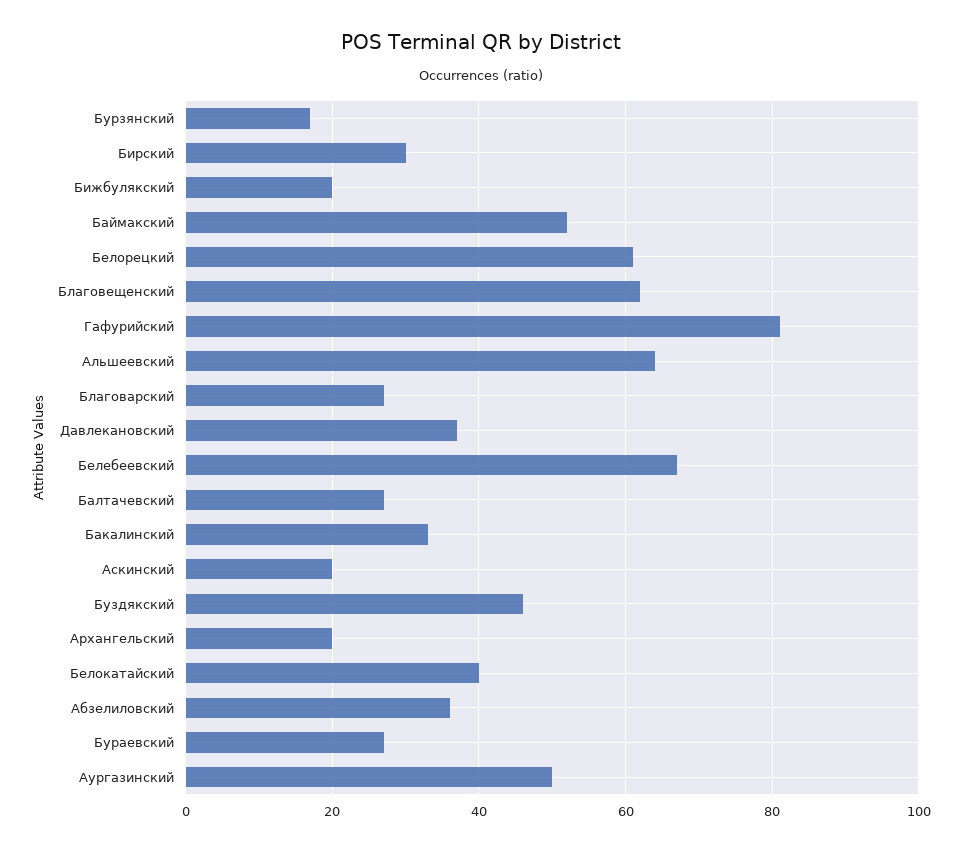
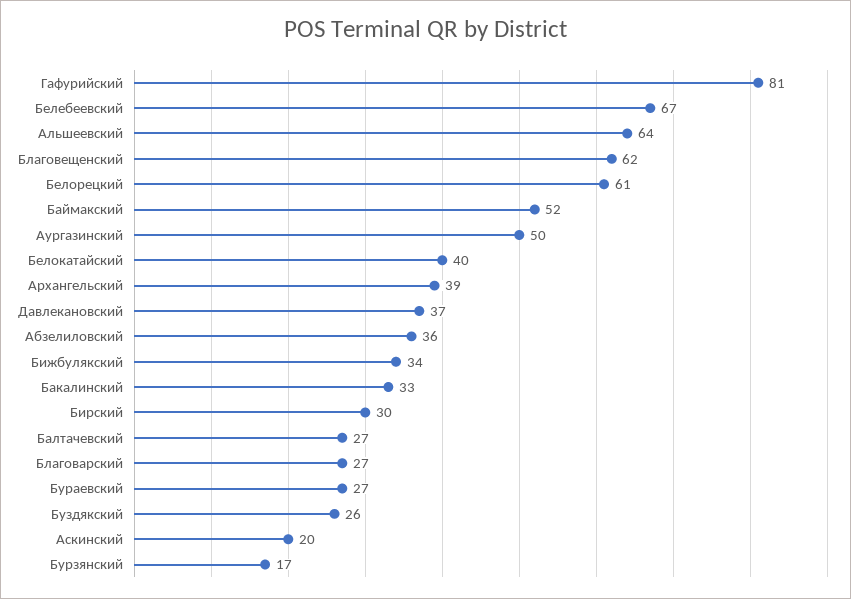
Бижбулякский: 20 -> 34
Буздякский: 45 -> 26
Архангельский: 20 -> 39

